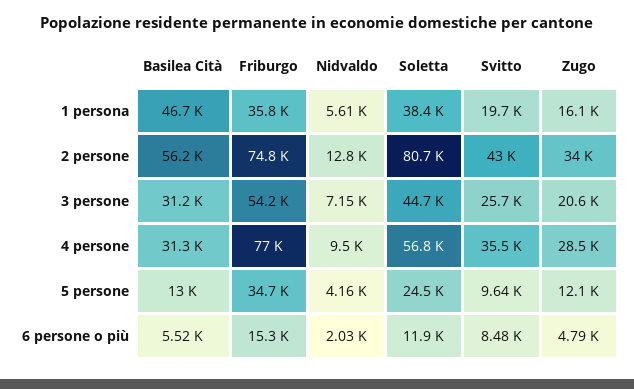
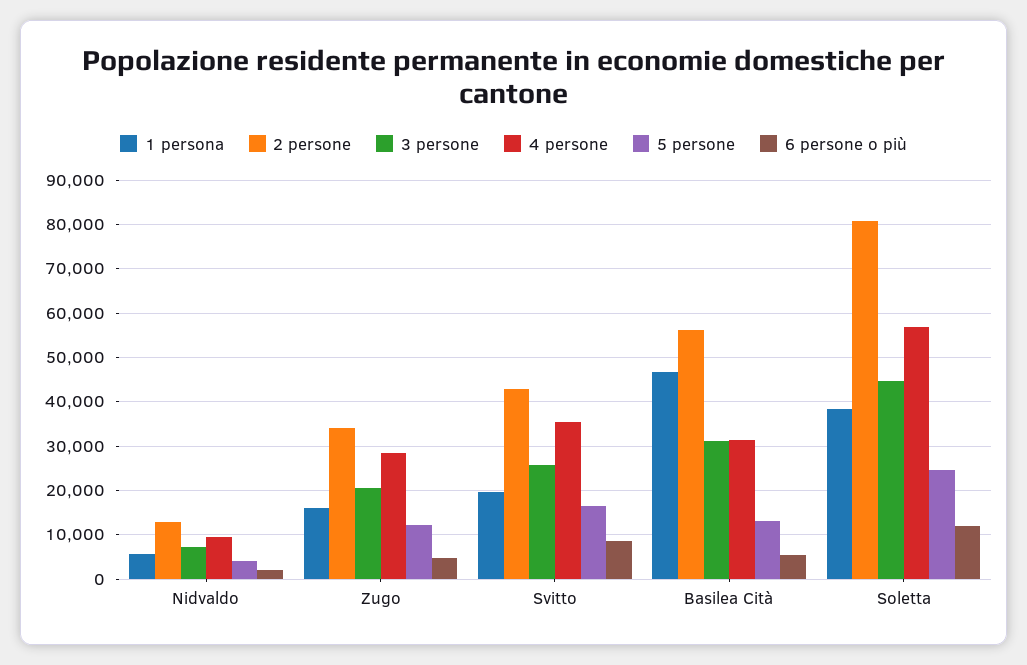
1 persona, Friburgo: 35800 -> none
2 persone, Friburgo: 74800 -> none
3 persone, Friburgo: 54200 -> none
4 persone, Friburgo: 77000 -> none
5 persone, Friburgo: 34700 -> none
5 persone, Svitto: 9640 -> 16000
6 persone o più, Friburgo: 15300 -> none

